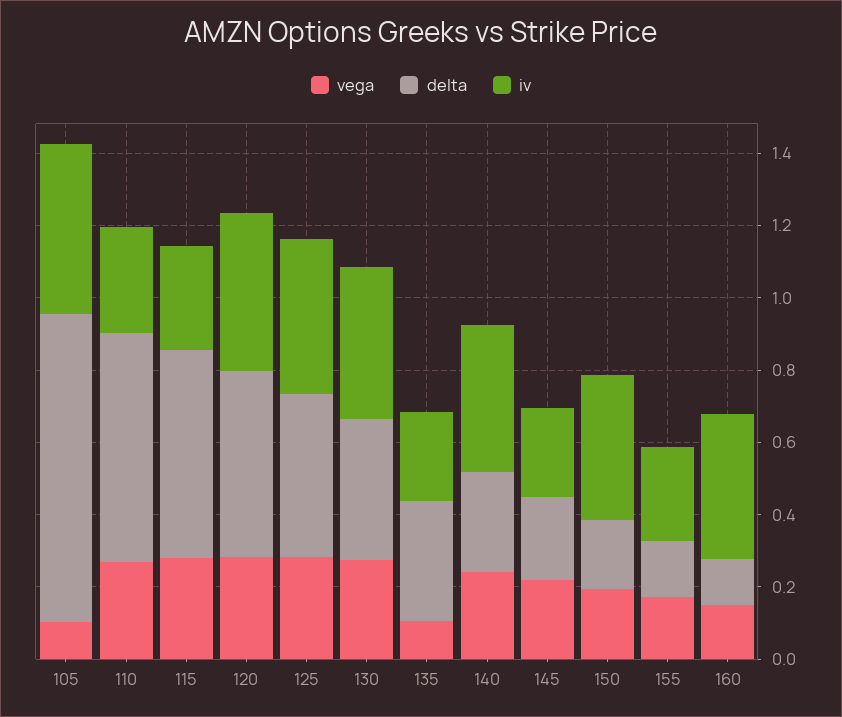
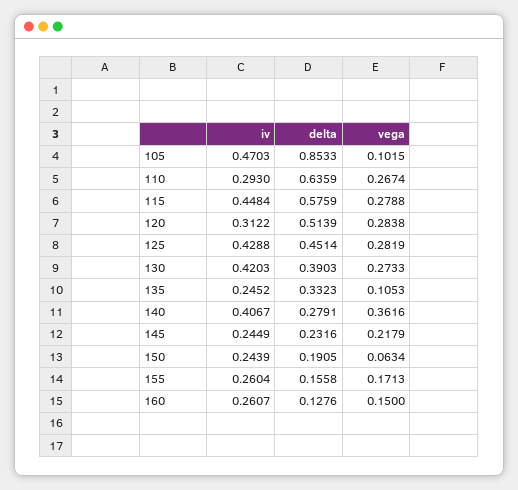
iv, 115: 0.3 -> 0.4484
iv, 120: 0.45 -> 0.3122
vega, 140: 0.25 -> 0.3616
vega, 150: 0.2 -> 0.0634
iv, 150: 0.4 -> 0.2439
iv, 160: 0.4 -> 0.2607

